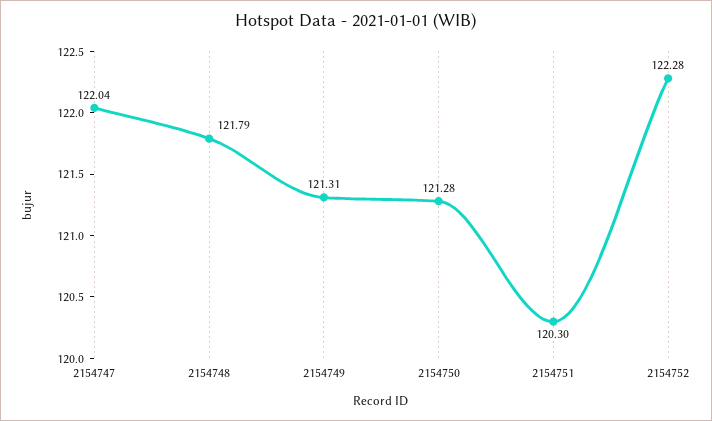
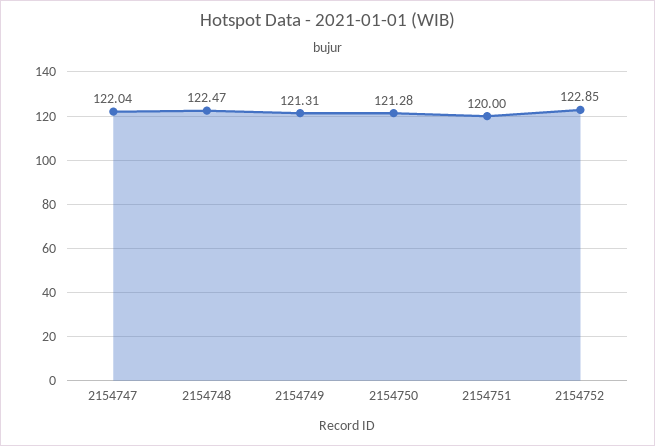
2154748: 121.79 -> 122.47
2154751: 120.3 -> 120
2154752: 122.28 -> 122.85

